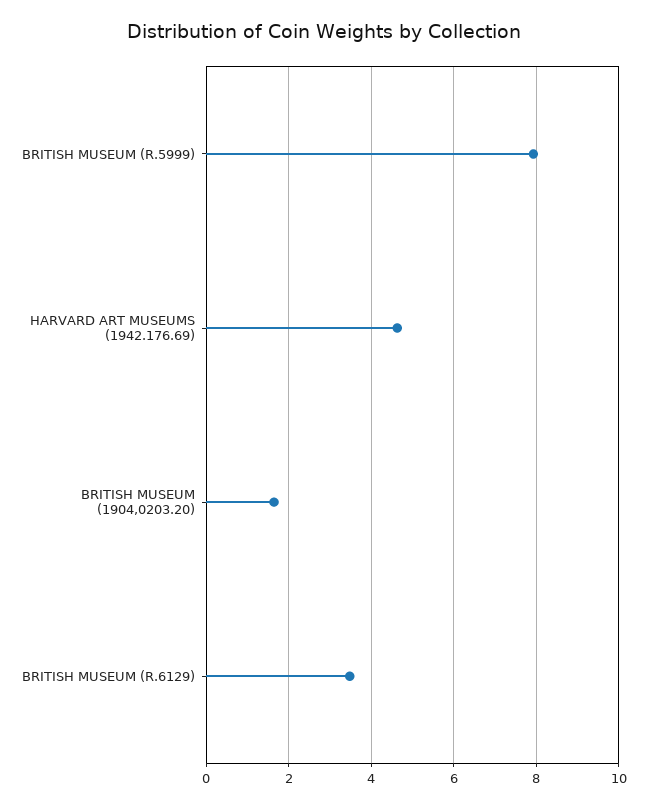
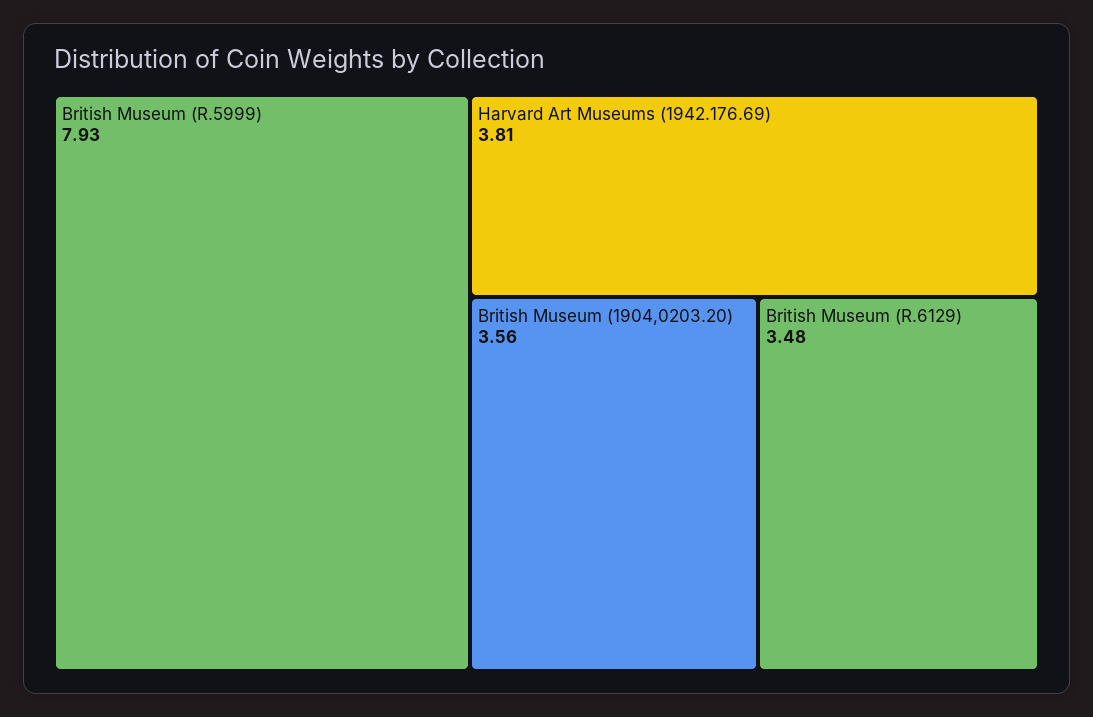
HARVARD ART MUSEUMS (1942.176.69): 4.6 -> 3.81
BRITISH MUSEUM (1904,0203.20): 1.6 -> 3.56

